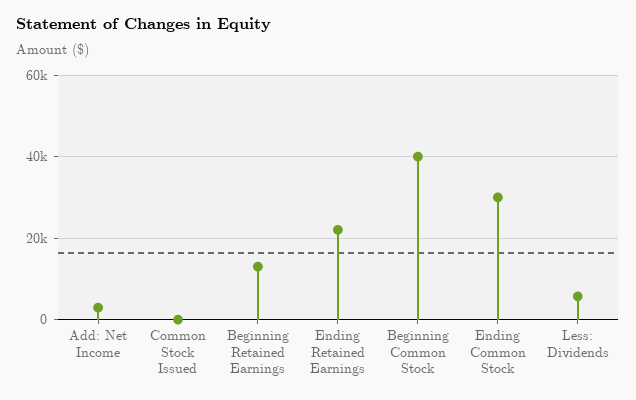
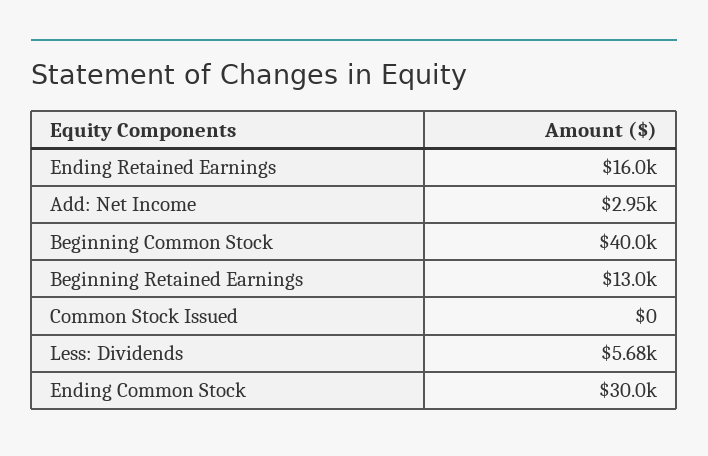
Ending Retained Earnings: 22000 -> 16000

